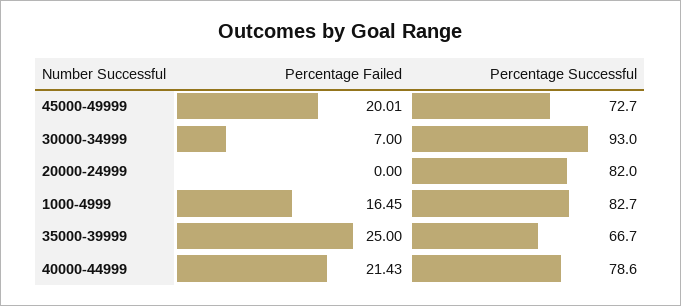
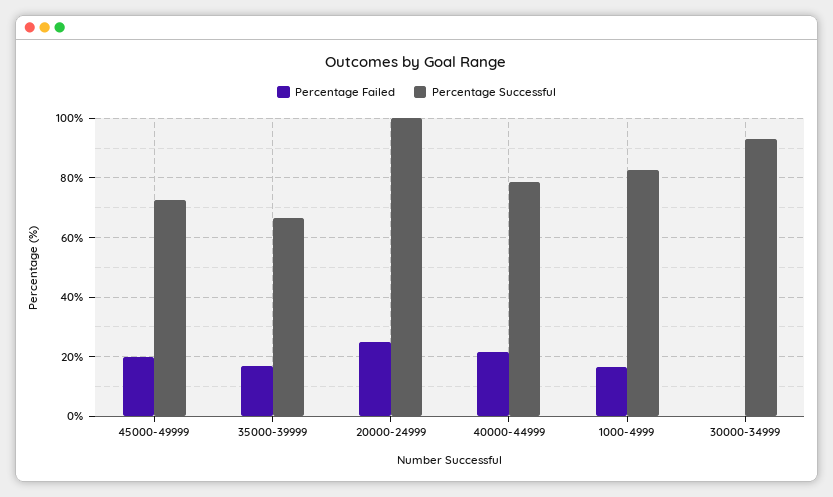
Percentage Failed, 30000-34999: 7 -> 0
Percentage Failed, 20000-24999: 0 -> 25
Percentage Successful, 20000-24999: 82 -> 100
Percentage Failed, 35000-39999: 25 -> 17.5

